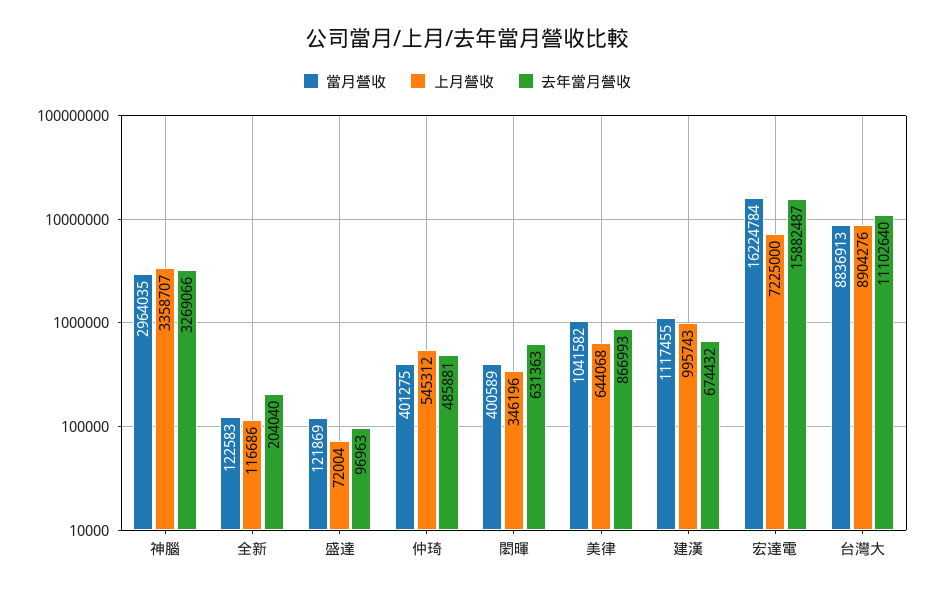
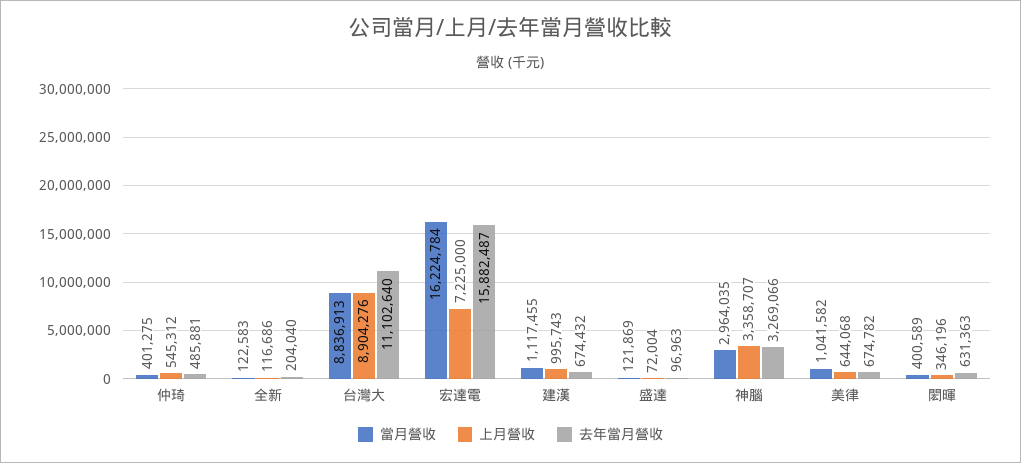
去年當月營收, 美律: 866993 -> 674782

